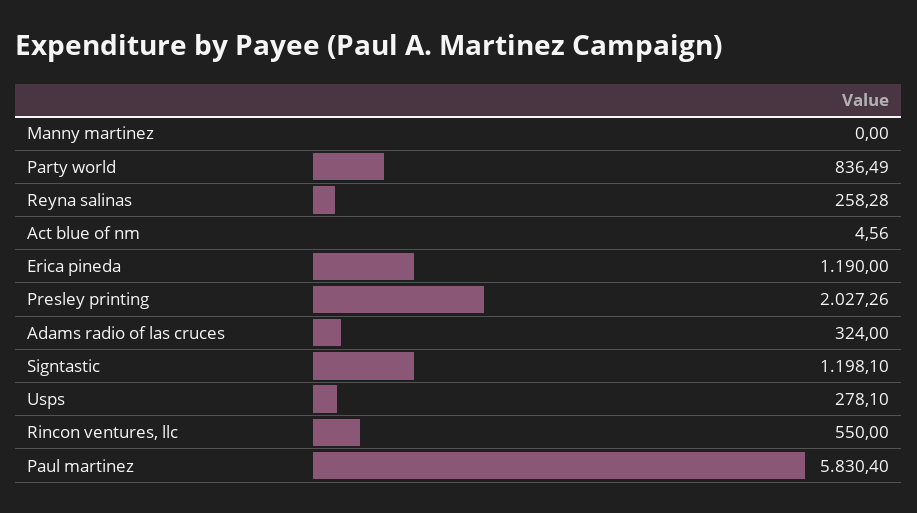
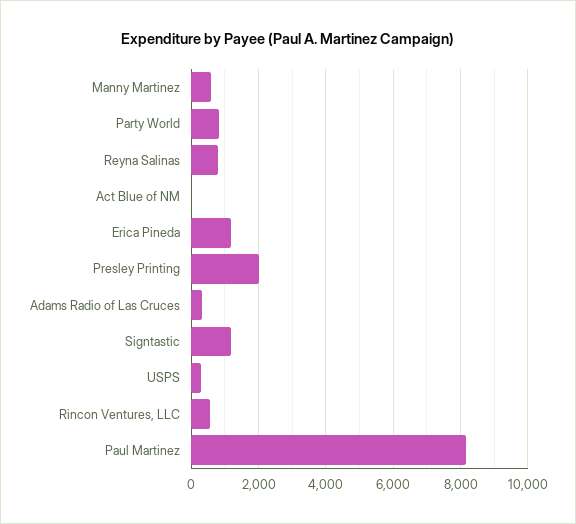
Manny martinez: 0 -> 600
Reyna salinas: 258.28 -> 800
Paul martinez: 5830.4 -> 8200

